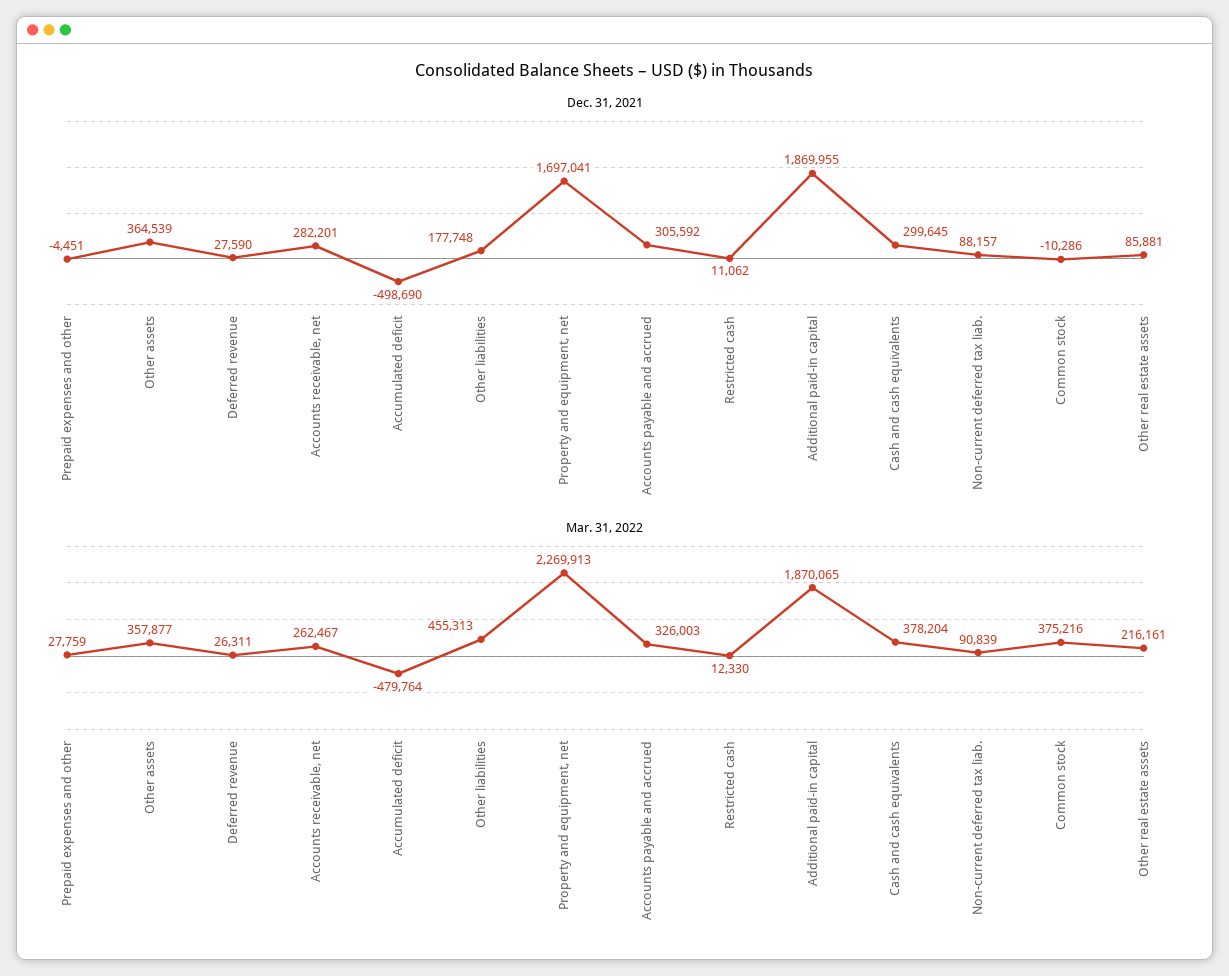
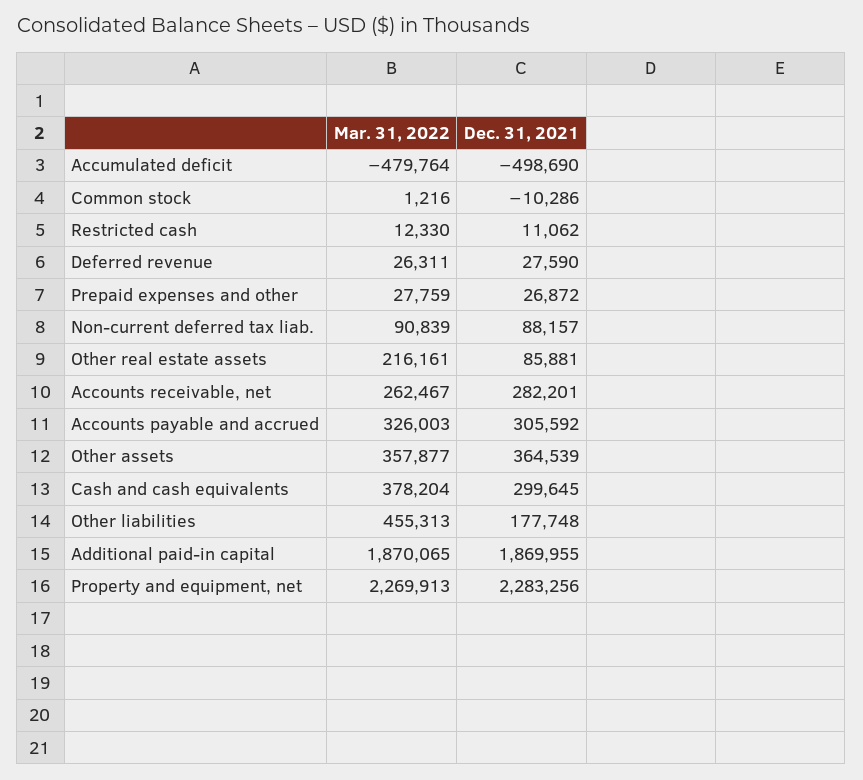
Dec. 31, 2021, Prepaid expenses and other: -4451 -> 26872
Dec. 31, 2021, Property and equipment, net: 1697041 -> 2283256
Mar. 31, 2022, Common stock: 375216 -> 1216

